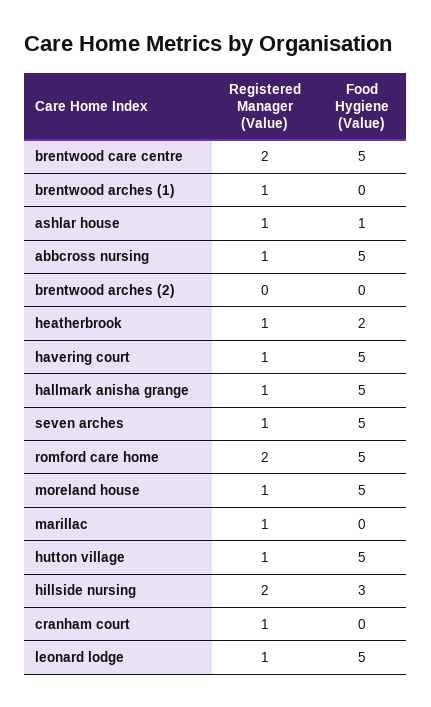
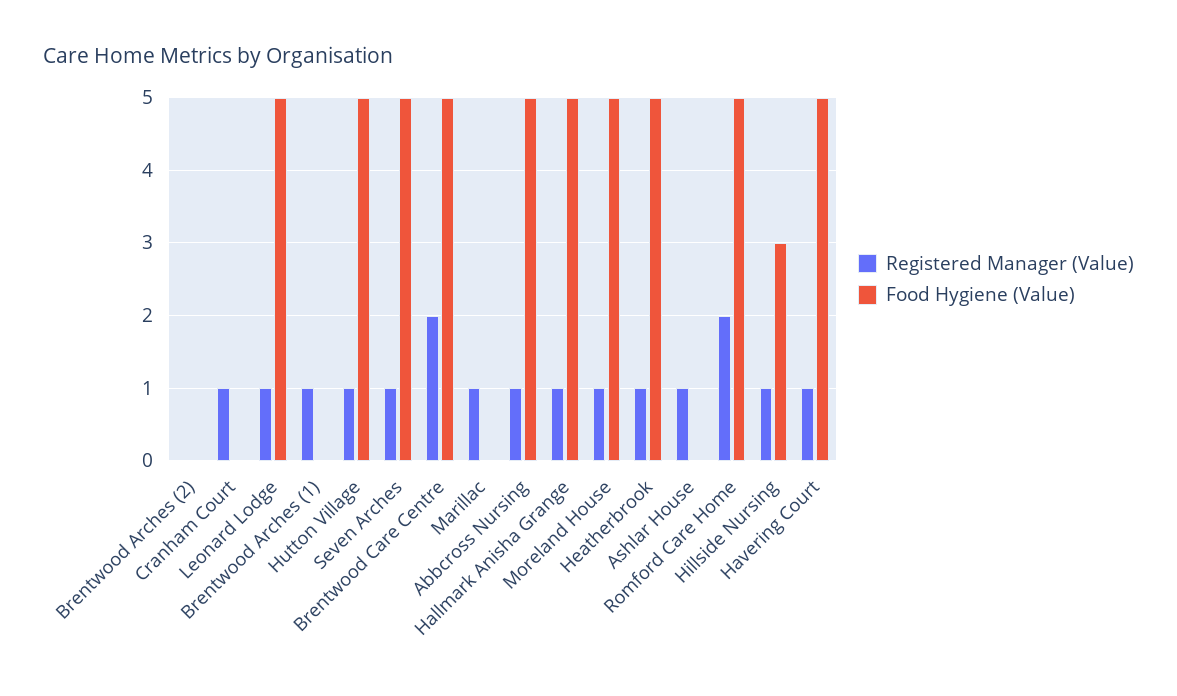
Food Hygiene (Value), ashlar house: 1 -> 0
Food Hygiene (Value), heatherbrook: 2 -> 5
Registered Manager (Value), hillside nursing: 2 -> 1

